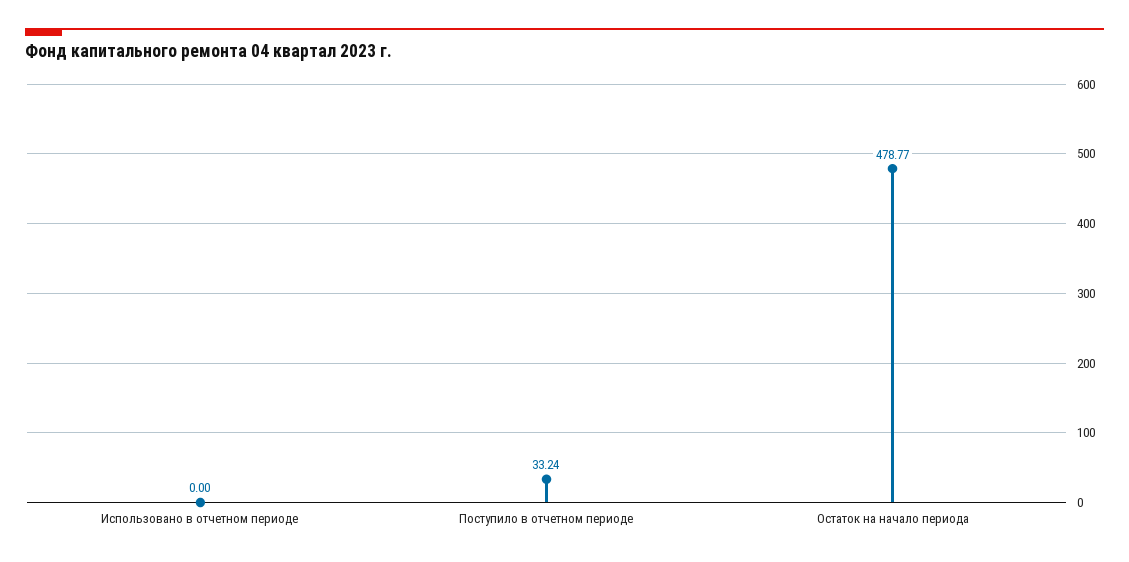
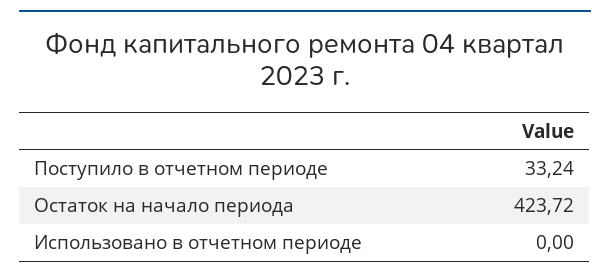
Остаток на начало периода: 478.77 -> 423.72

